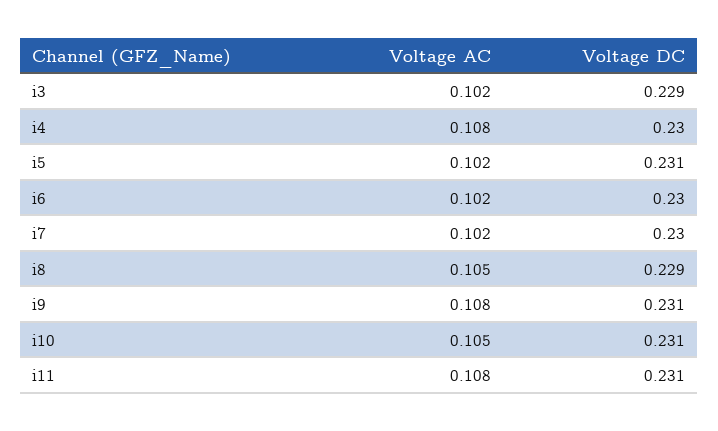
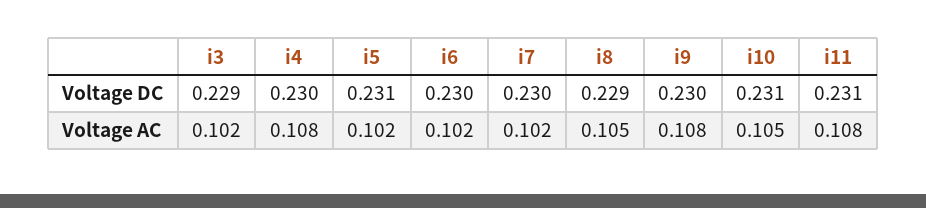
Voltage DC, i9: 0.231 -> 0.23

